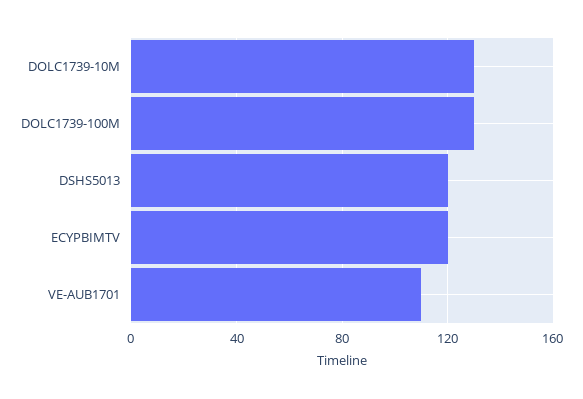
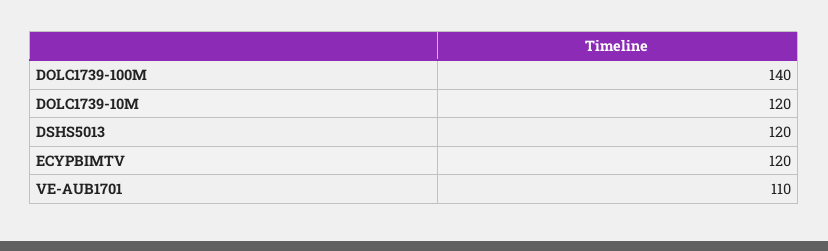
DOLC1739-10M: 130 -> 120
DOLC1739-100M: 130 -> 140

